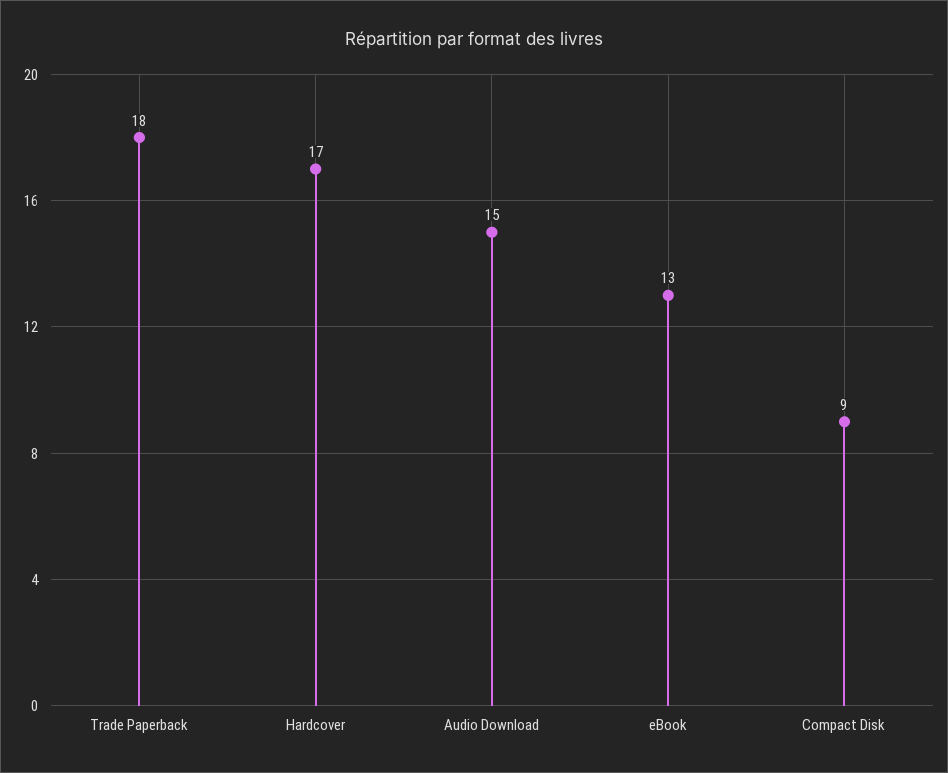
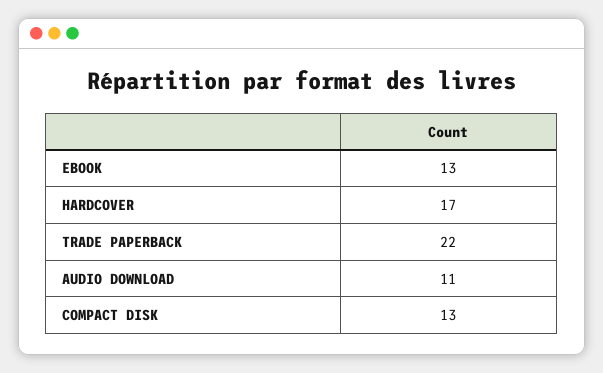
Trade Paperback: 18 -> 22
Audio Download: 15 -> 11
Compact Disk: 9 -> 13

